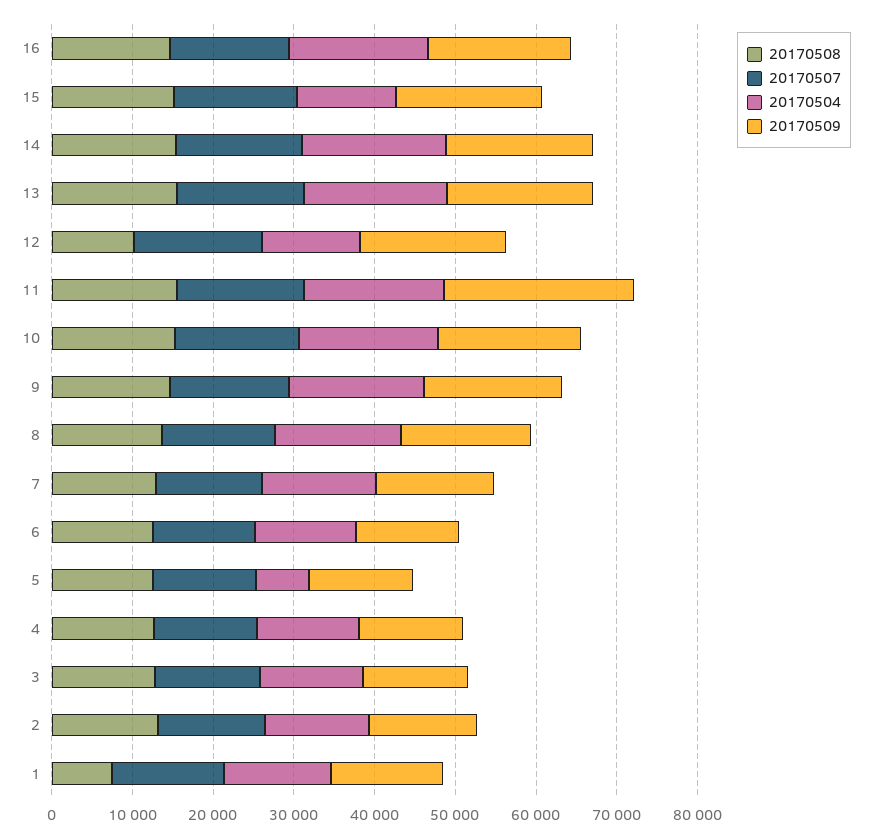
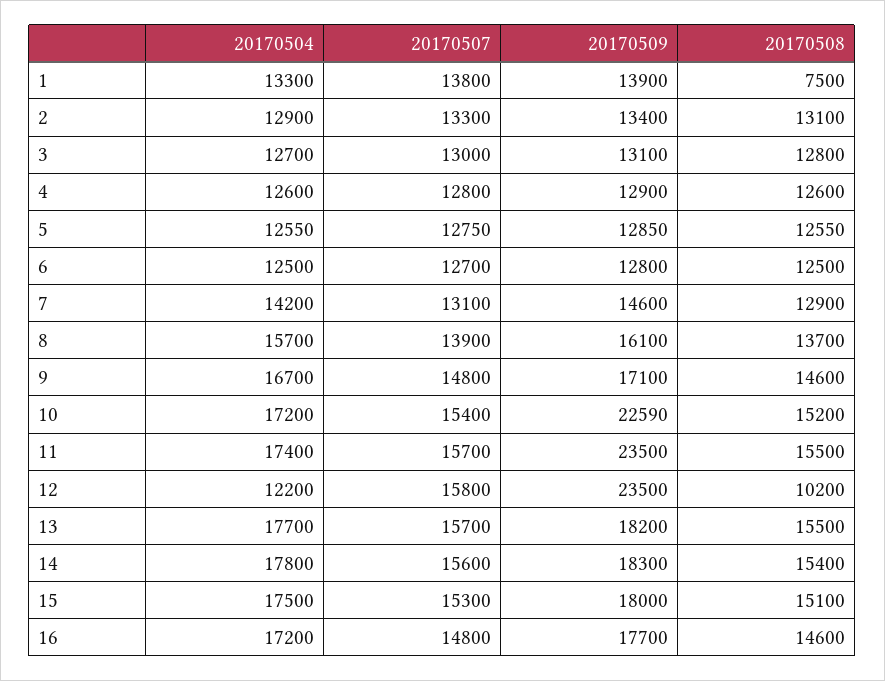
20170504, 15: 12000 -> 17500
20170509, 12: 18000 -> 23500
20170509, 10: 18000 -> 22590
20170504, 5: 6000 -> 12550

